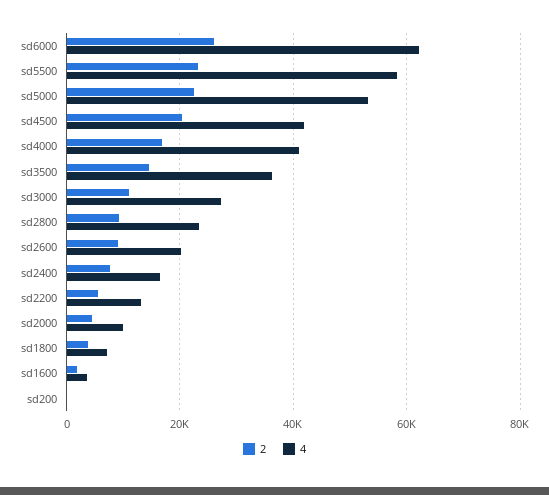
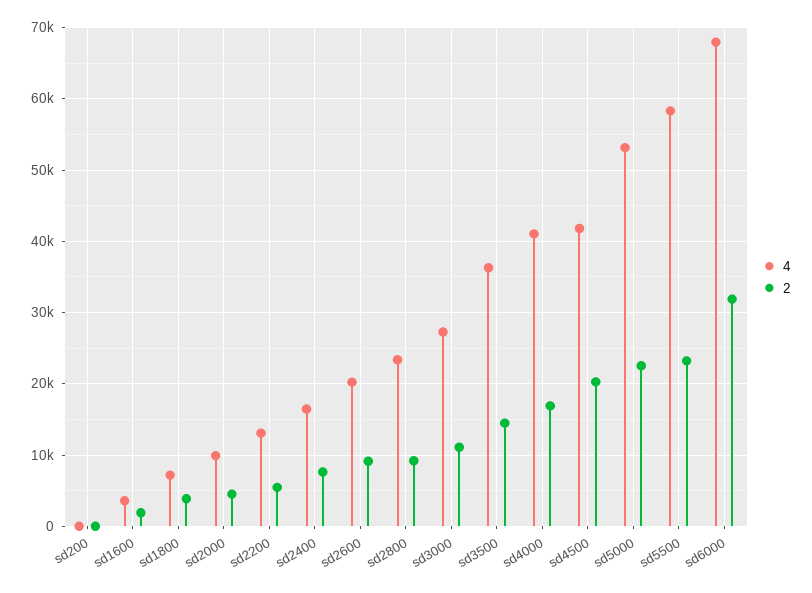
2, sd6000: 26000 -> 32000
4, sd6000: 62000 -> 68000

